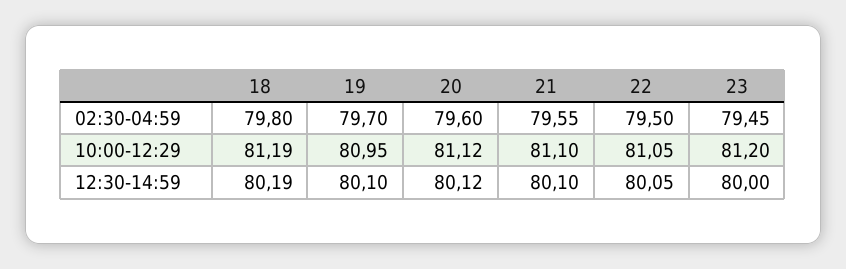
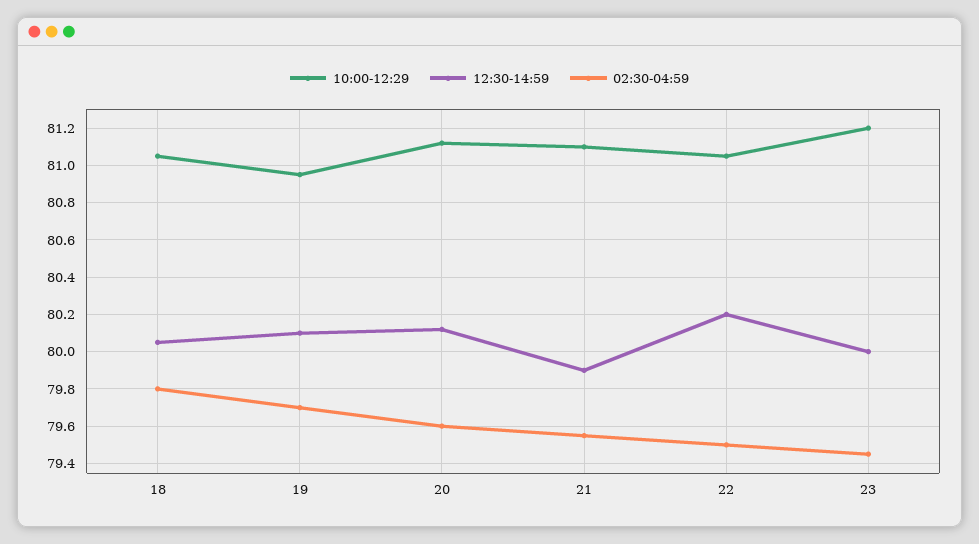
10:00-12:29, 18: 81.19 -> 81.05
12:30-14:59, 18: 80.19 -> 80.05
12:30-14:59, 21: 80.1 -> 79.9
12:30-14:59, 22: 80.05 -> 80.2

